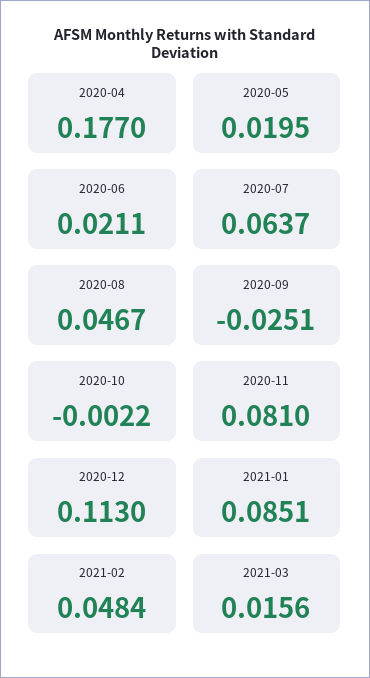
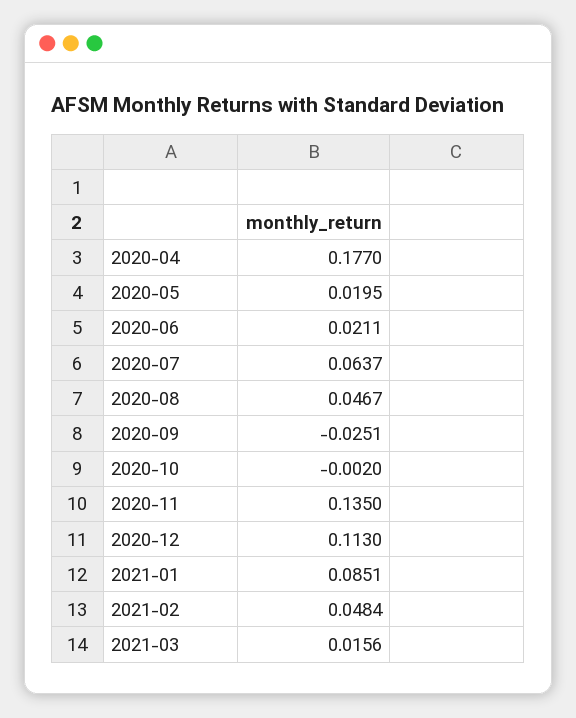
2020-10: -0.0022 -> -0.002
2020-11: 0.081 -> 0.135

